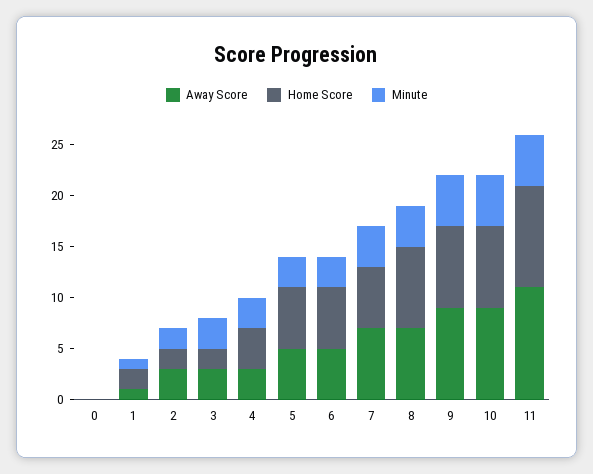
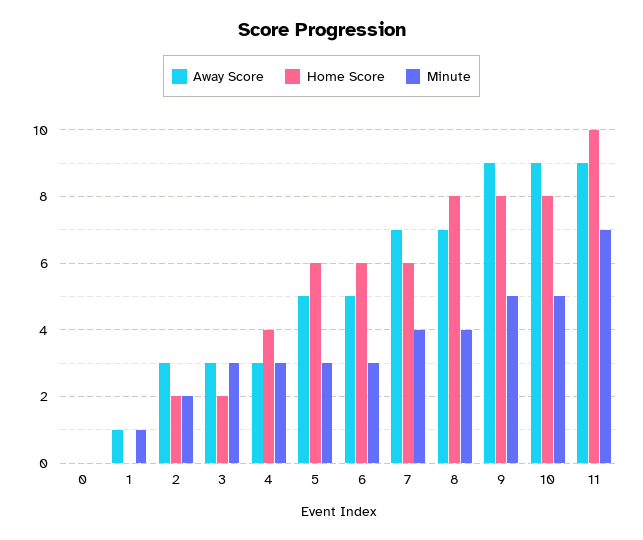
Home Score, 1: 2 -> 0
Away Score, 11: 11 -> 9
Minute, 11: 5 -> 7

